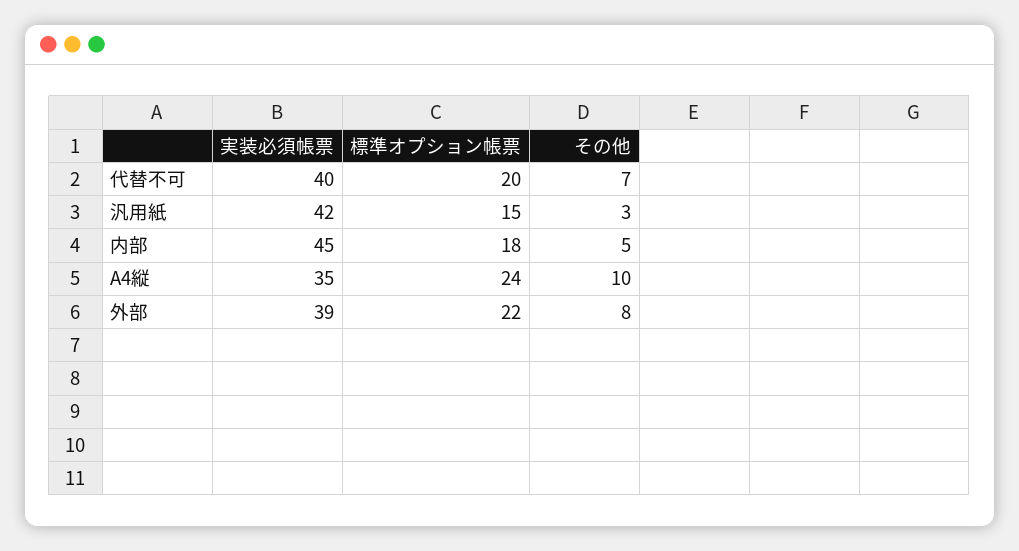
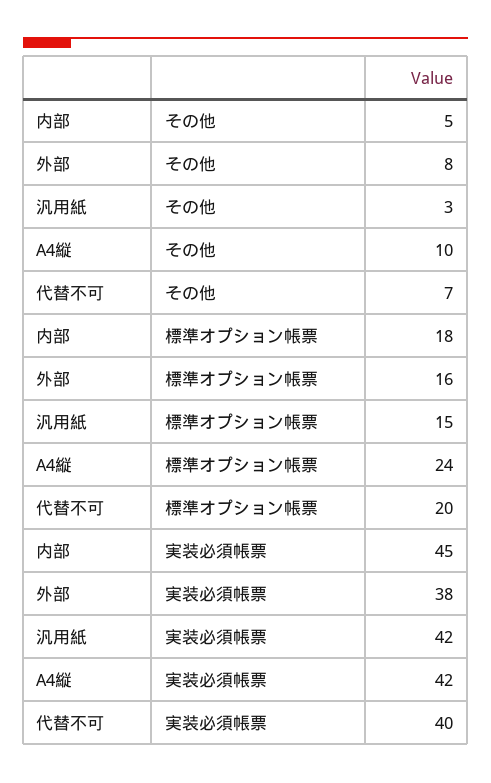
実装必須帳票, A4縦: 35 -> 42
実装必須帳票, 外部: 39 -> 38
標準オプション帳票, 外部: 22 -> 16

